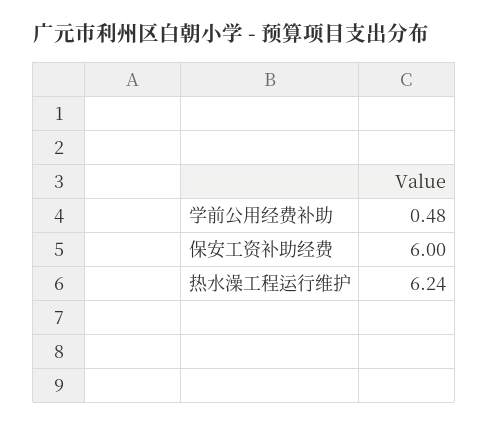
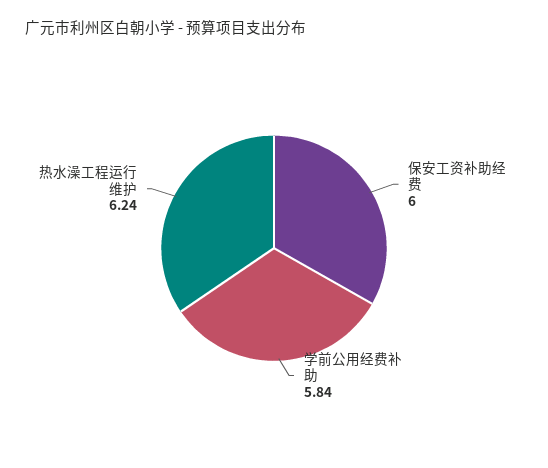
学前公用经费补助: 0.48 -> 5.84

